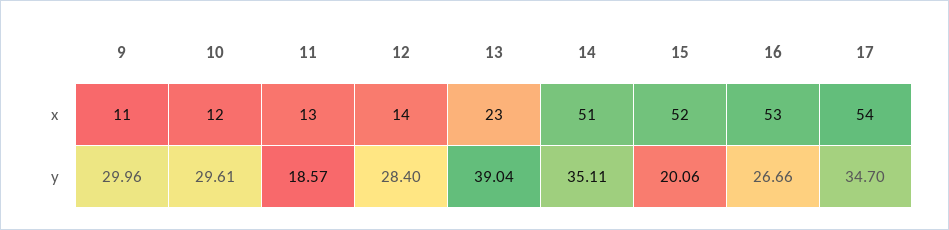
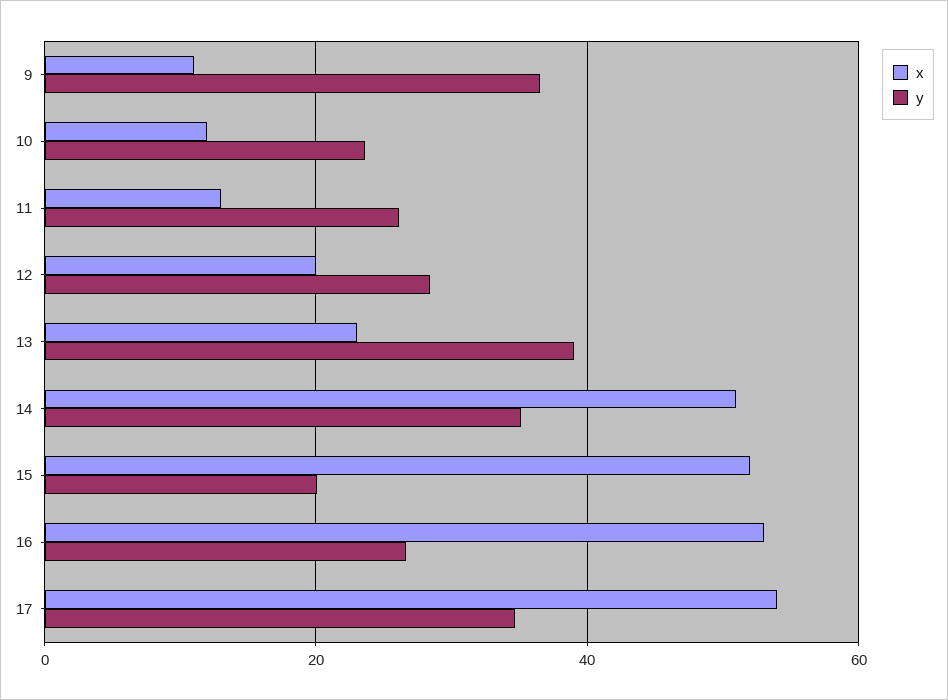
x, 12: 14 -> 20
y, 9: 29.96 -> 36
y, 10: 29.61 -> 24
y, 11: 18.57 -> 26

